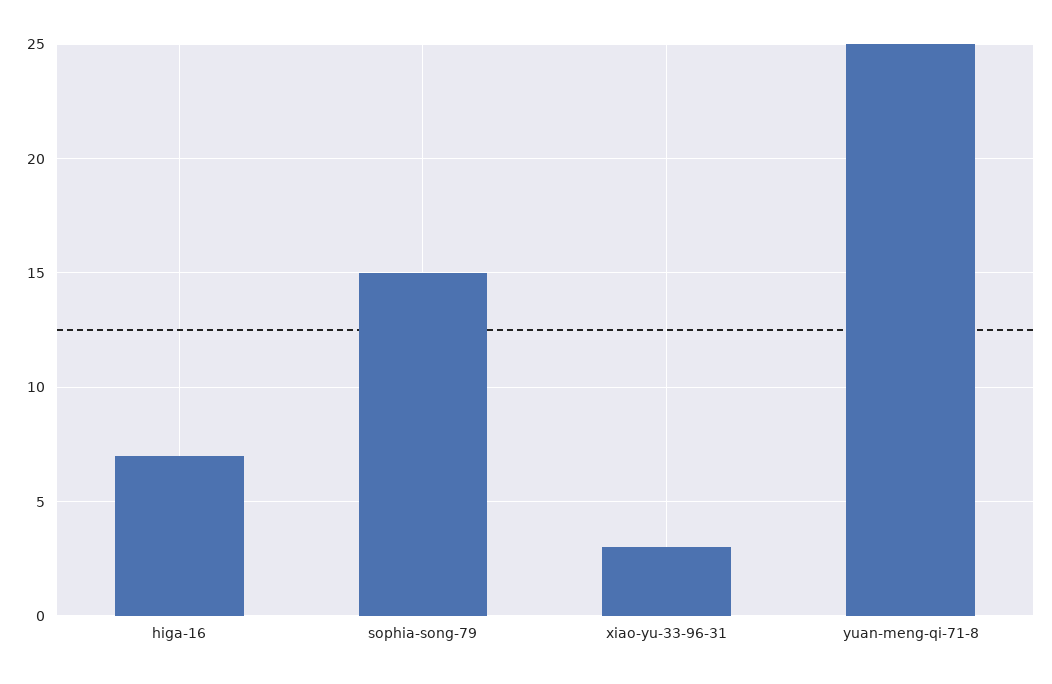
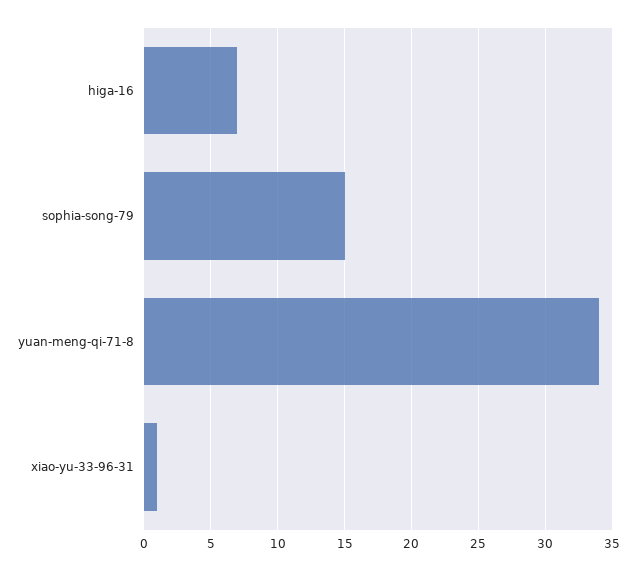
xiao-yu-33-96-31: 3 -> 1
yuan-meng-qi-71-8: 25 -> 34

